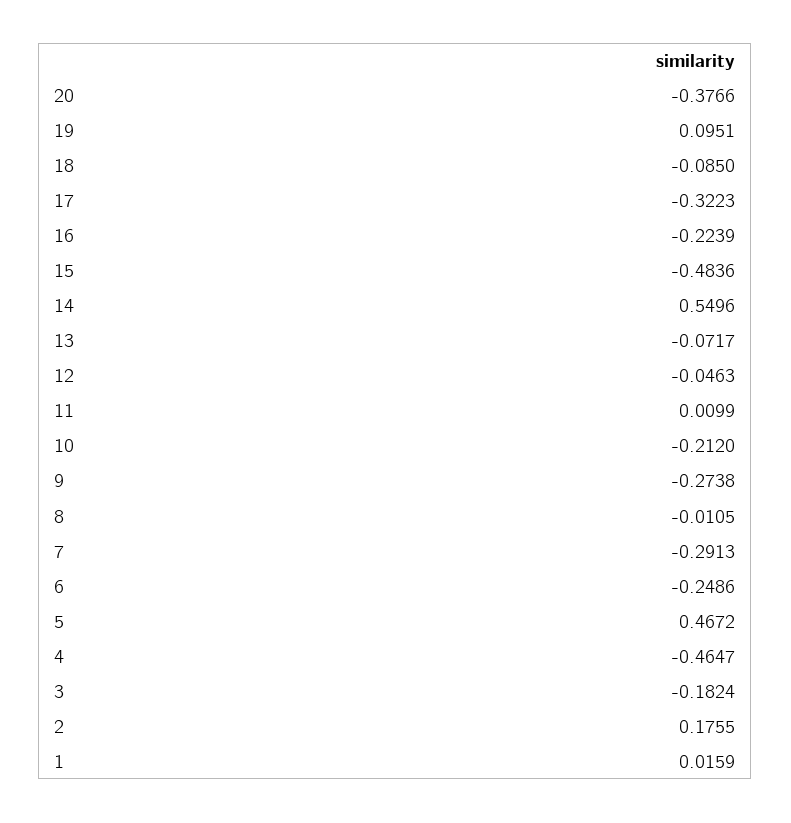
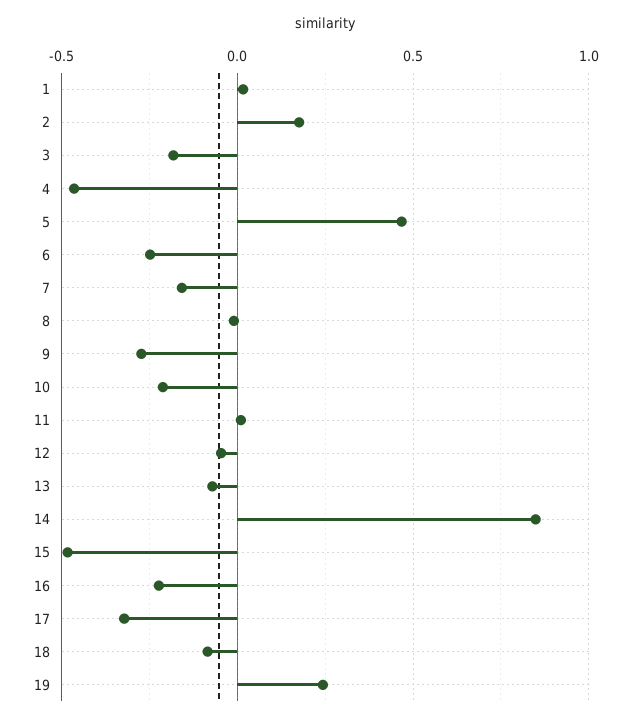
20: -0.3766 -> none
19: 0.0951 -> 0.25
14: 0.5496 -> 0.85
7: -0.2913 -> -0.15

